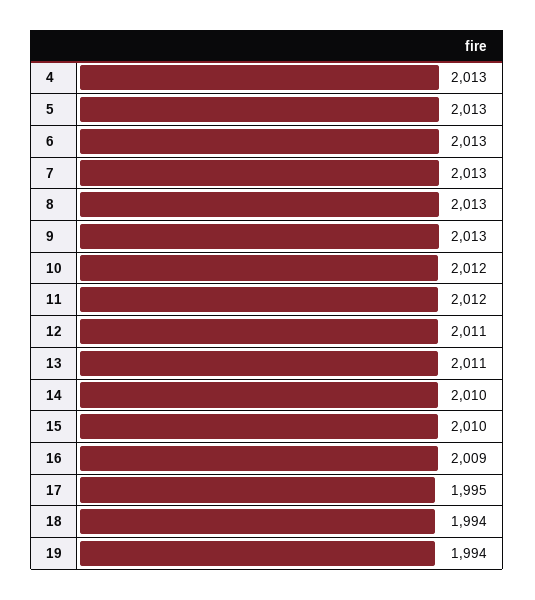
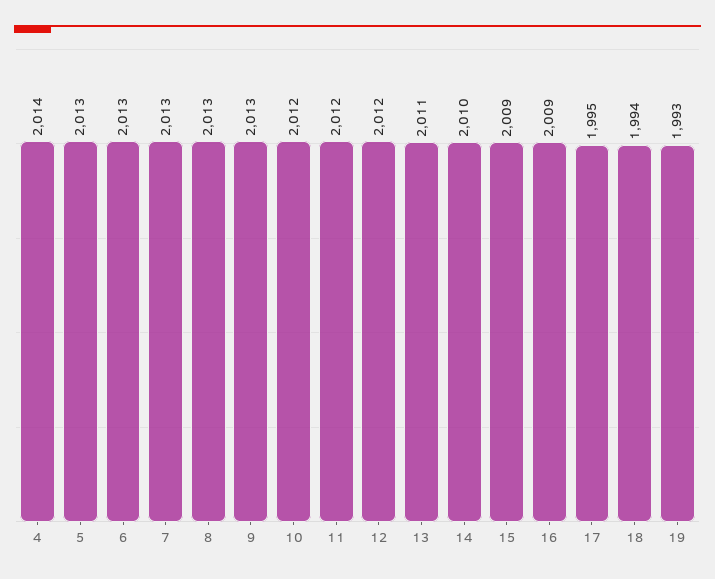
4: 2013 -> 2014
12: 2011 -> 2012
15: 2010 -> 2009
19: 1994 -> 1993

